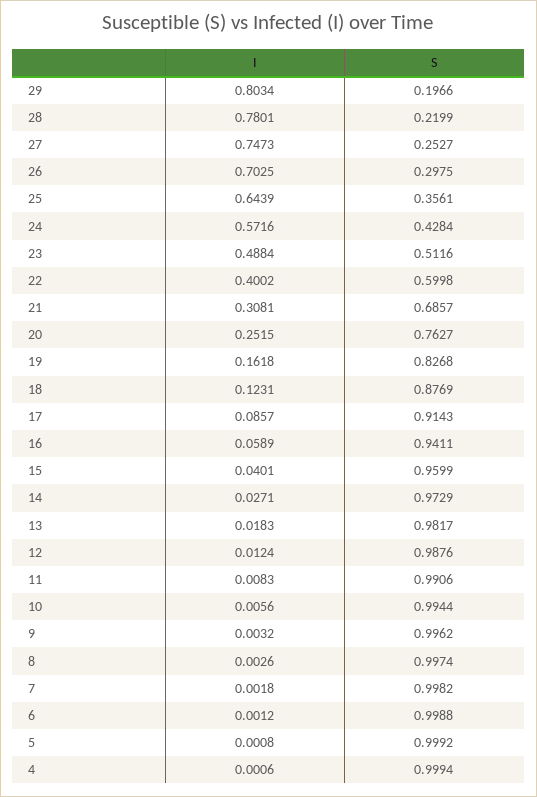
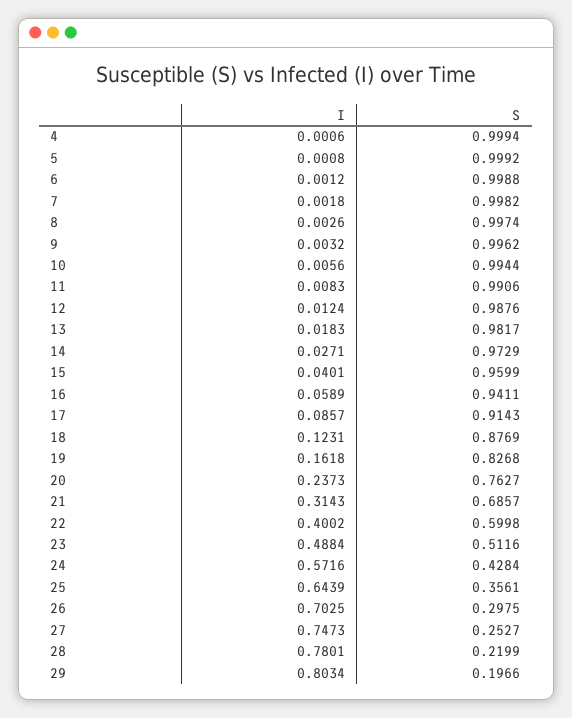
I, 21: 0.3081 -> 0.3143
I, 20: 0.2515 -> 0.2373

